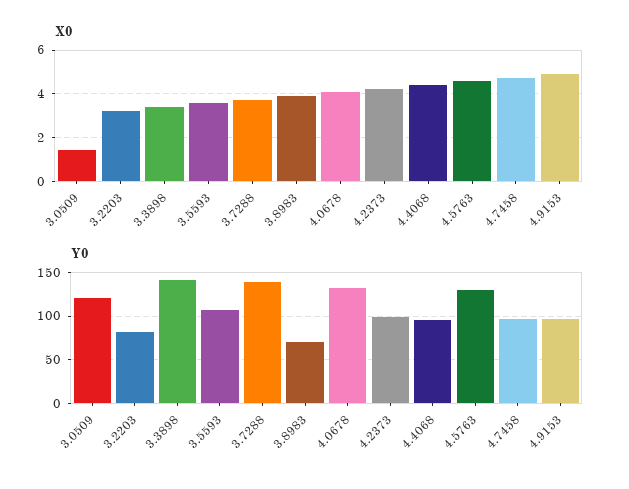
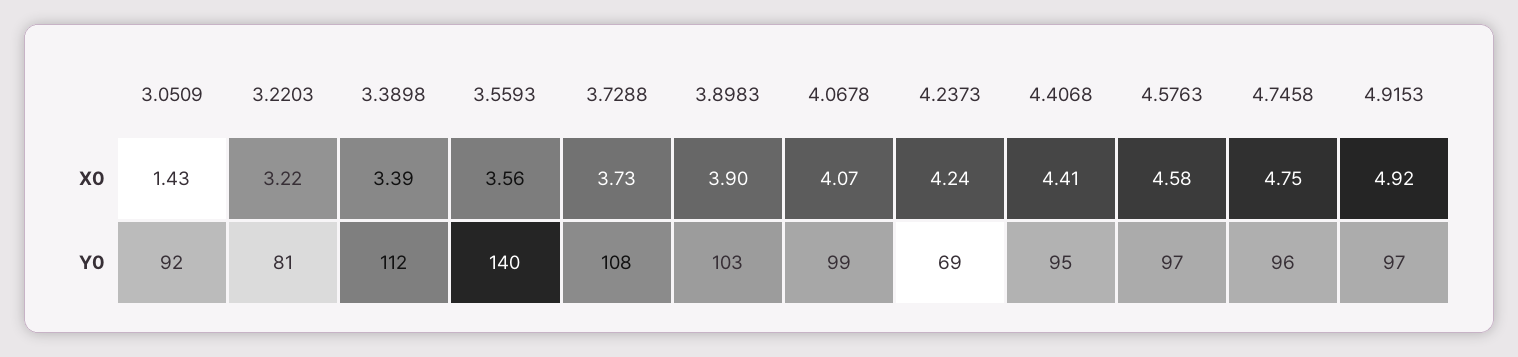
Y0, 3.0509: 120 -> 92
Y0, 3.3898: 140 -> 112
Y0, 3.5593: 110 -> 140
Y0, 3.7288: 140 -> 108
Y0, 3.8983: 70 -> 103
Y0, 4.0678: 130 -> 99
Y0, 4.2373: 100 -> 69
Y0, 4.5763: 130 -> 97

